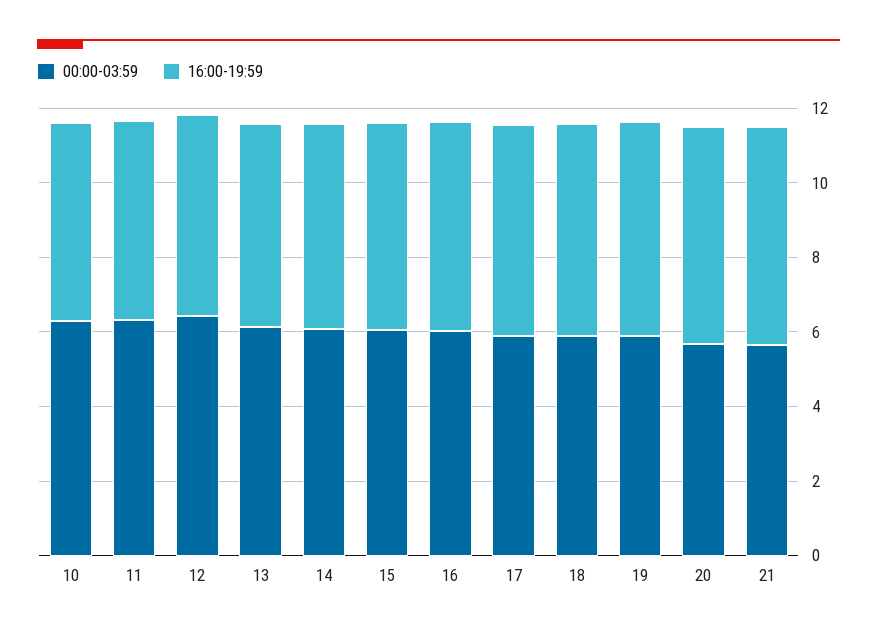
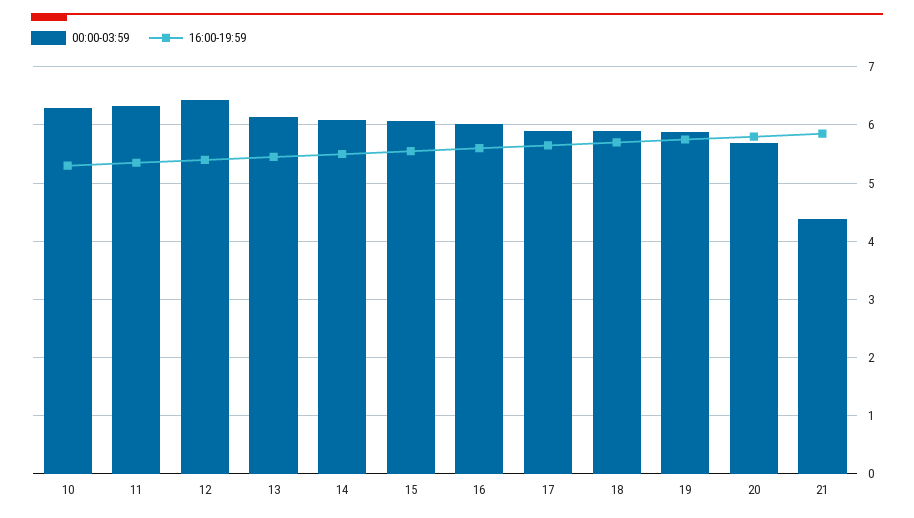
00:00-03:59, 21: 5.5 -> 4.4

